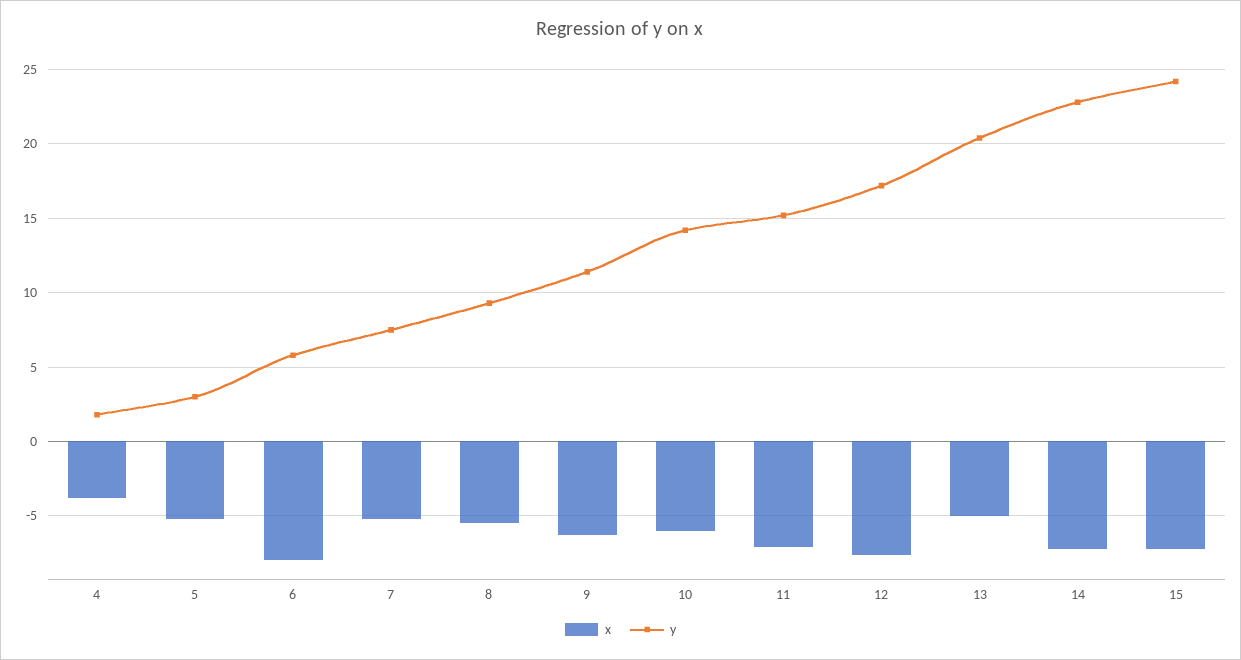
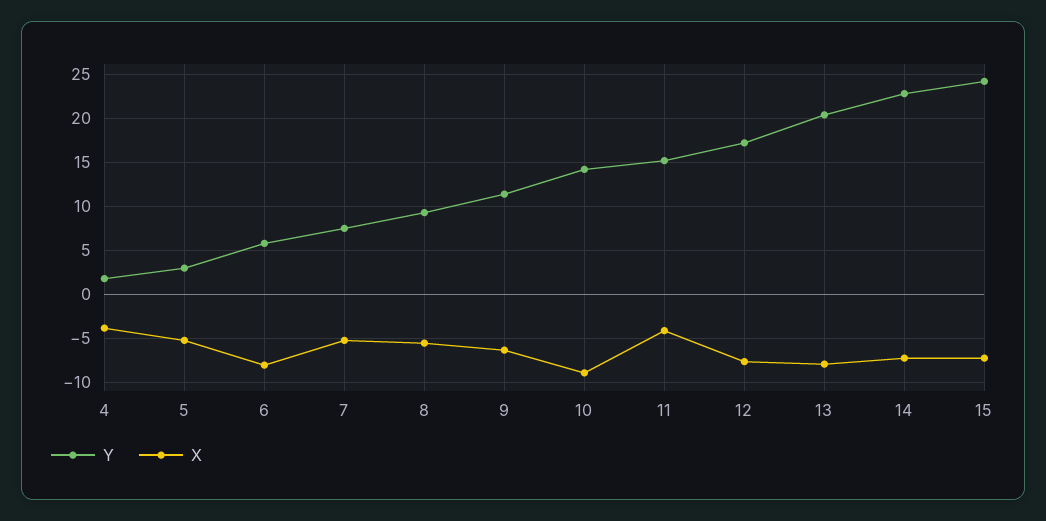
x, 10: -6 -> -9
x, 11: -7 -> -4
x, 13: -5 -> -8

